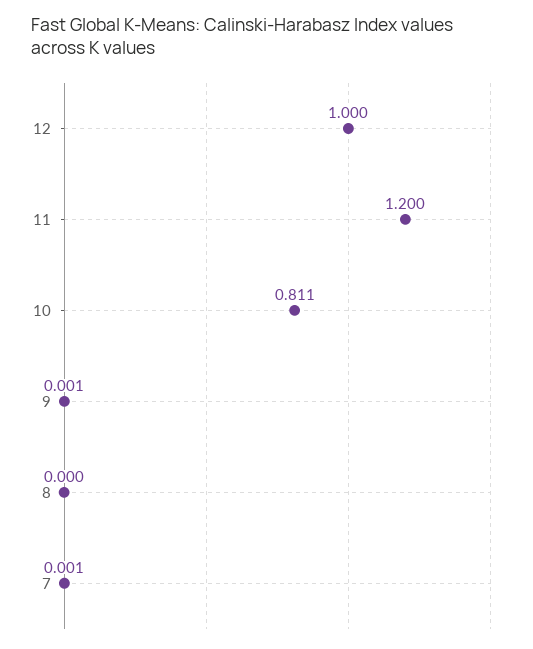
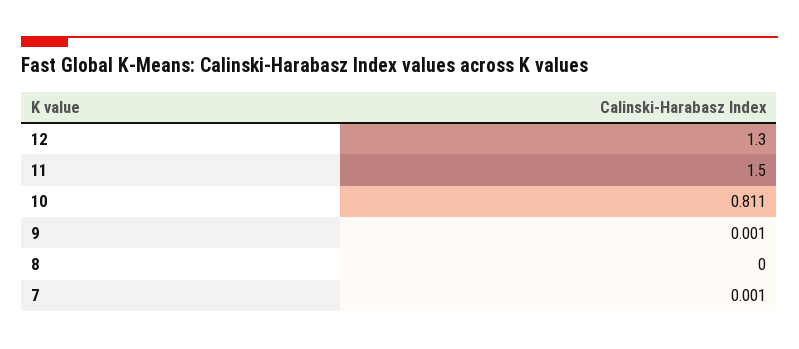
12: 1 -> 1.3
11: 1.2 -> 1.5

